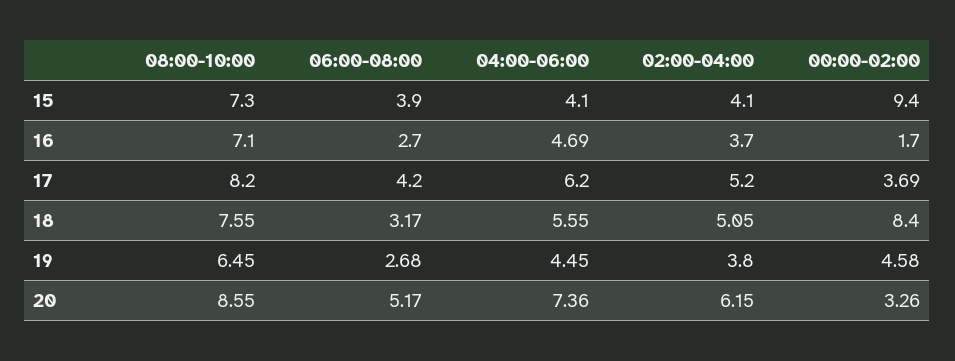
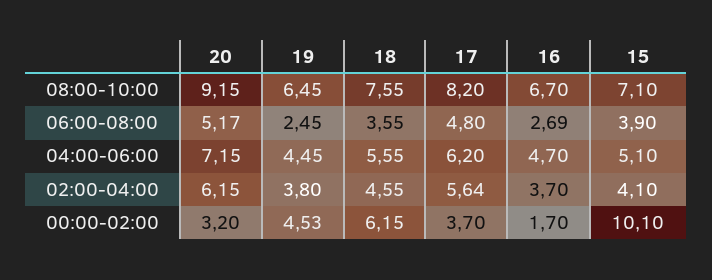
08:00-10:00, 15: 7.3 -> 7.1
04:00-06:00, 15: 4.1 -> 5.1
00:00-02:00, 15: 9.4 -> 10.1
08:00-10:00, 16: 7.1 -> 6.7
06:00-08:00, 16: 2.7 -> 2.69
04:00-06:00, 16: 4.69 -> 4.7
06:00-08:00, 17: 4.2 -> 4.8
02:00-04:00, 17: 5.2 -> 5.64
00:00-02:00, 17: 3.69 -> 3.7
06:00-08:00, 18: 3.17 -> 3.55
02:00-04:00, 18: 5.05 -> 4.55
00:00-02:00, 18: 8.4 -> 6.15
06:00-08:00, 19: 2.68 -> 2.45
00:00-02:00, 19: 4.58 -> 4.53
08:00-10:00, 20: 8.55 -> 9.15
04:00-06:00, 20: 7.36 -> 7.15
00:00-02:00, 20: 3.26 -> 3.2

